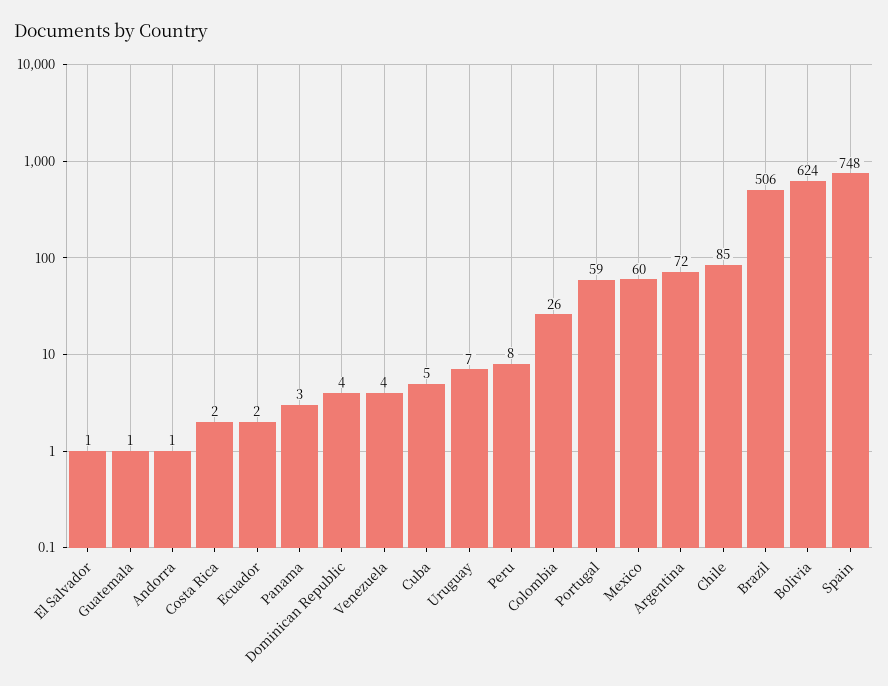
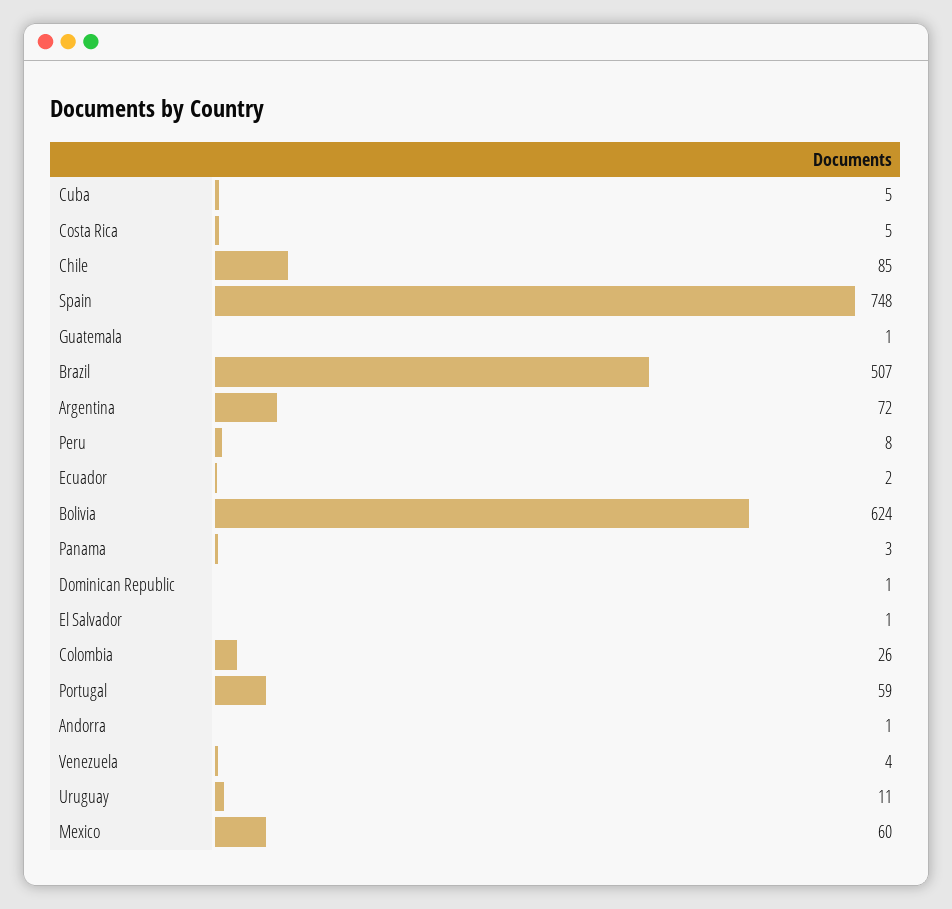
Costa Rica: 2 -> 5
Dominican Republic: 4 -> 1
Uruguay: 7 -> 11
Brazil: 506 -> 507

